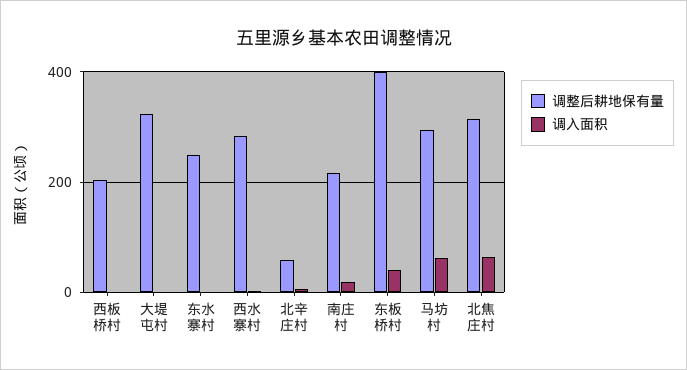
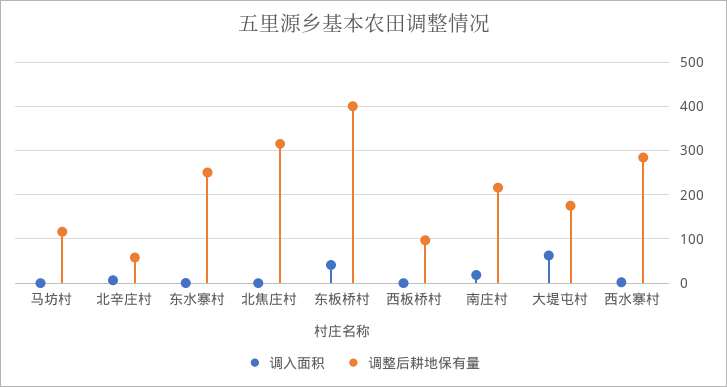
调整后耕地保有量, 西板桥村: 200 -> 100
调整后耕地保有量, 大堤屯村: 320 -> 180
调入面积, 大堤屯村: 0 -> 60
调整后耕地保有量, 马坊村: 300 -> 120
调入面积, 马坊村: 60 -> 0
调入面积, 北焦庄村: 60 -> 0

